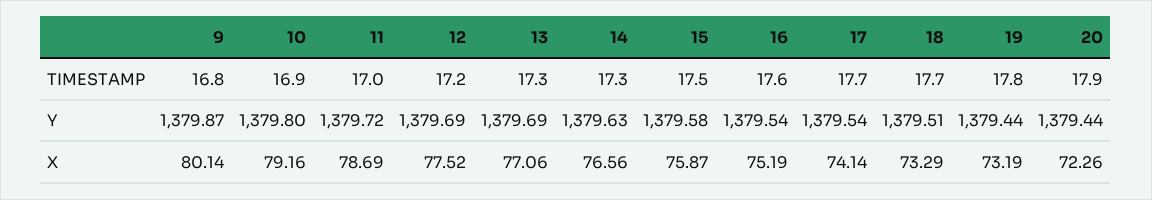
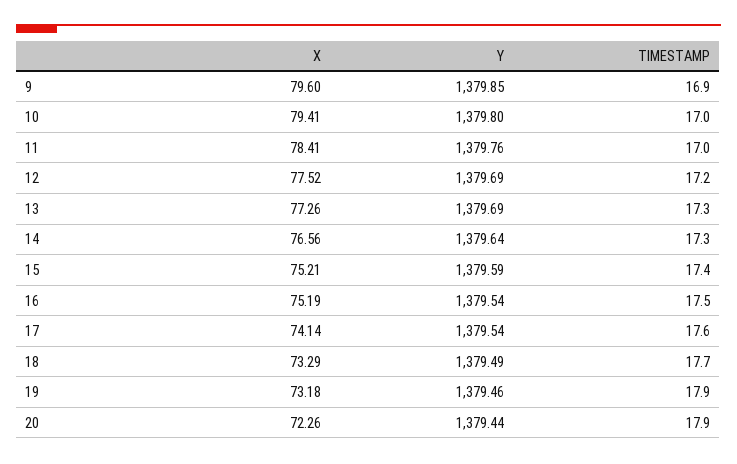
9, TIMESTAMP: 16.8 -> 16.9
10, TIMESTAMP: 16.9 -> 17
15, TIMESTAMP: 17.5 -> 17.4
16, TIMESTAMP: 17.6 -> 17.5
17, TIMESTAMP: 17.7 -> 17.6
19, TIMESTAMP: 17.8 -> 17.9
9, Y: 1379.87 -> 1379.85
11, Y: 1379.72 -> 1379.76
14, Y: 1379.63 -> 1379.64
15, Y: 1379.58 -> 1379.59
18, Y: 1379.51 -> 1379.49
19, Y: 1379.44 -> 1379.46
9, X: 80.14 -> 79.6
10, X: 79.16 -> 79.41
11, X: 78.69 -> 78.41
13, X: 77.06 -> 77.26
15, X: 75.87 -> 75.21
19, X: 73.19 -> 73.18

